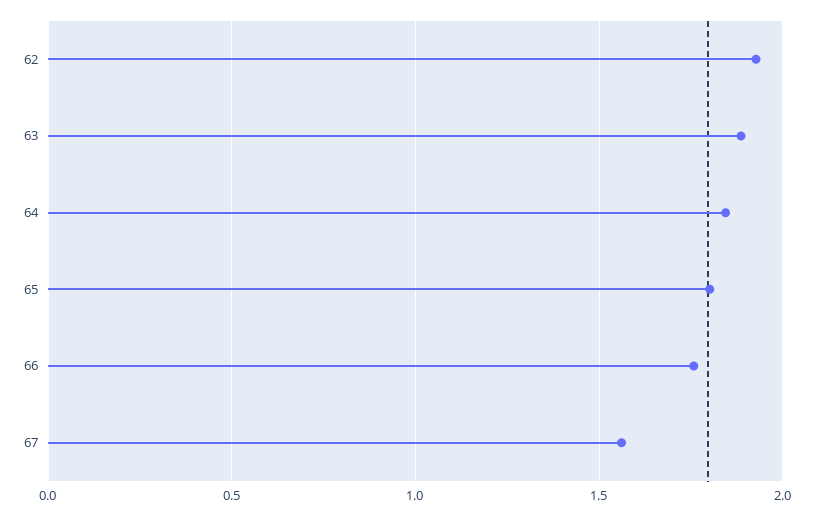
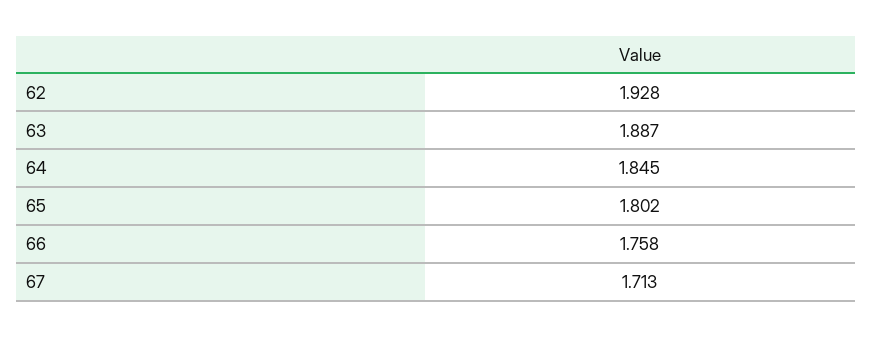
67: 1.55 -> 1.713

